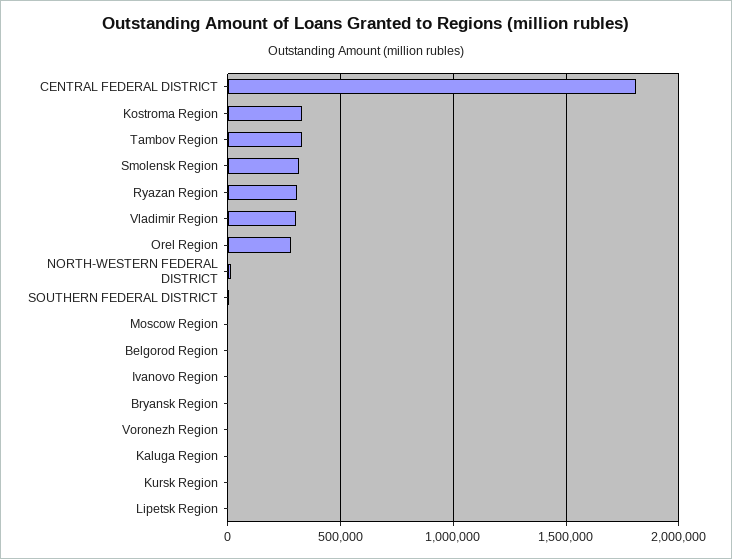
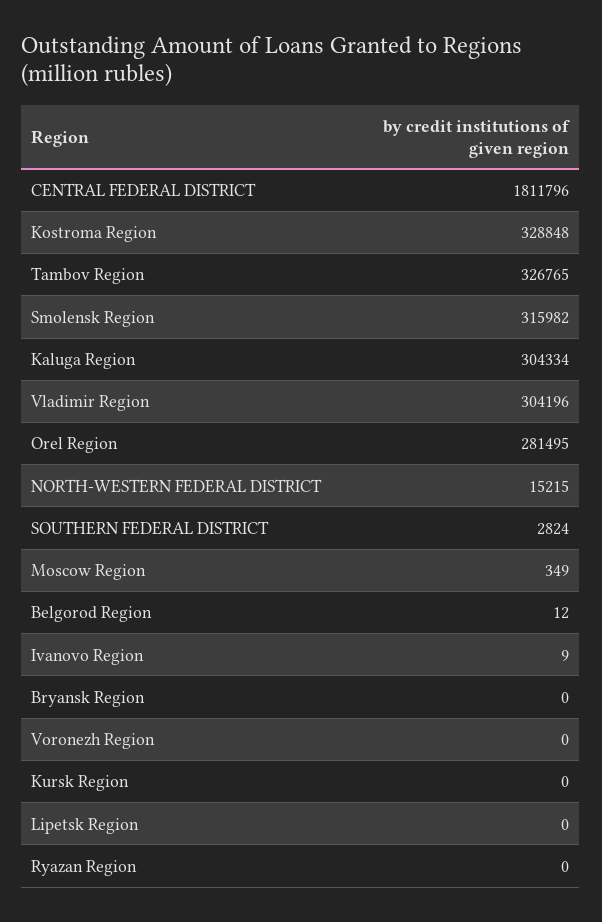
Ryazan Region: 300000 -> 0
Kaluga Region: 0 -> 304334

